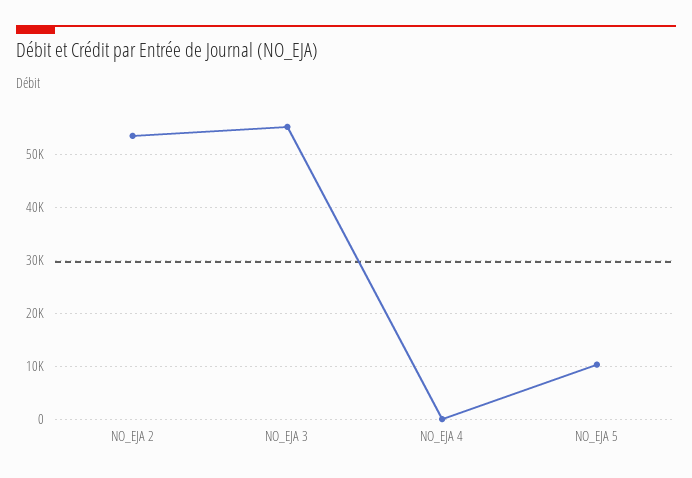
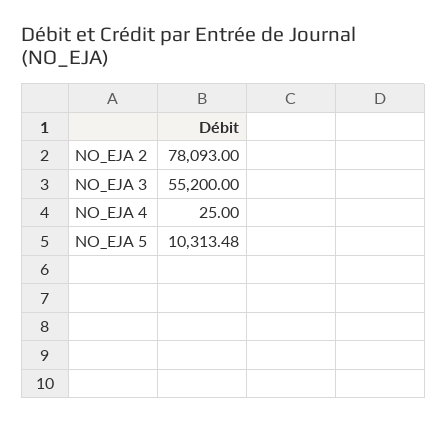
NO_EJA 2: 54000 -> 78093

